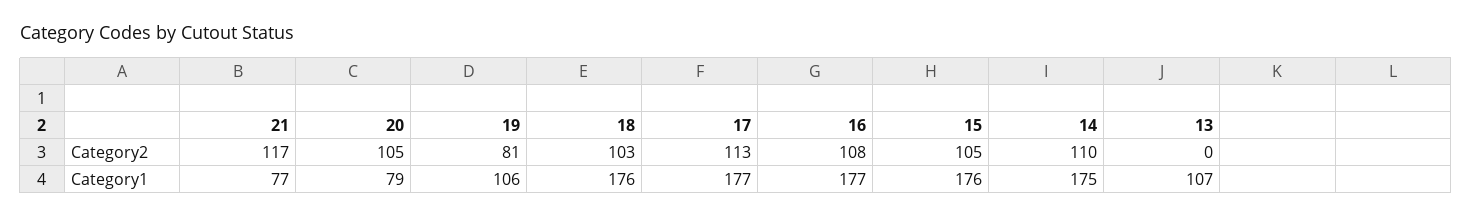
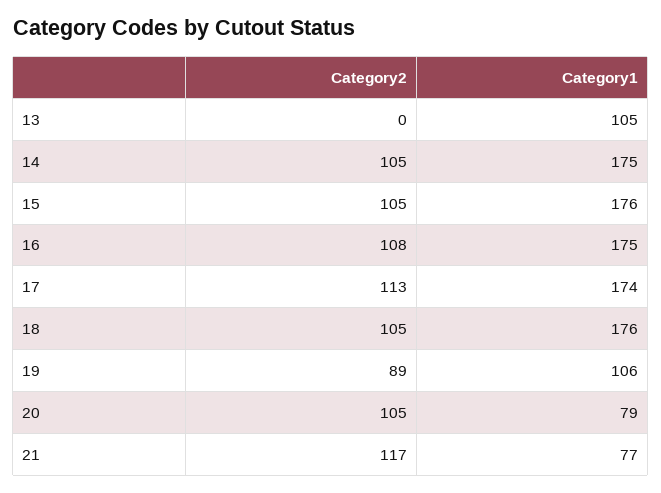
19, Category2: 81 -> 89
18, Category2: 103 -> 105
14, Category2: 110 -> 105
17, Category1: 177 -> 174
16, Category1: 177 -> 175
13, Category1: 107 -> 105

